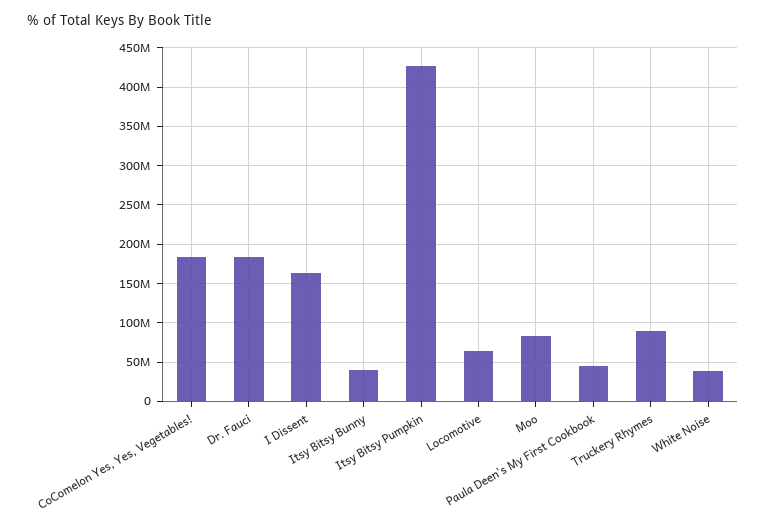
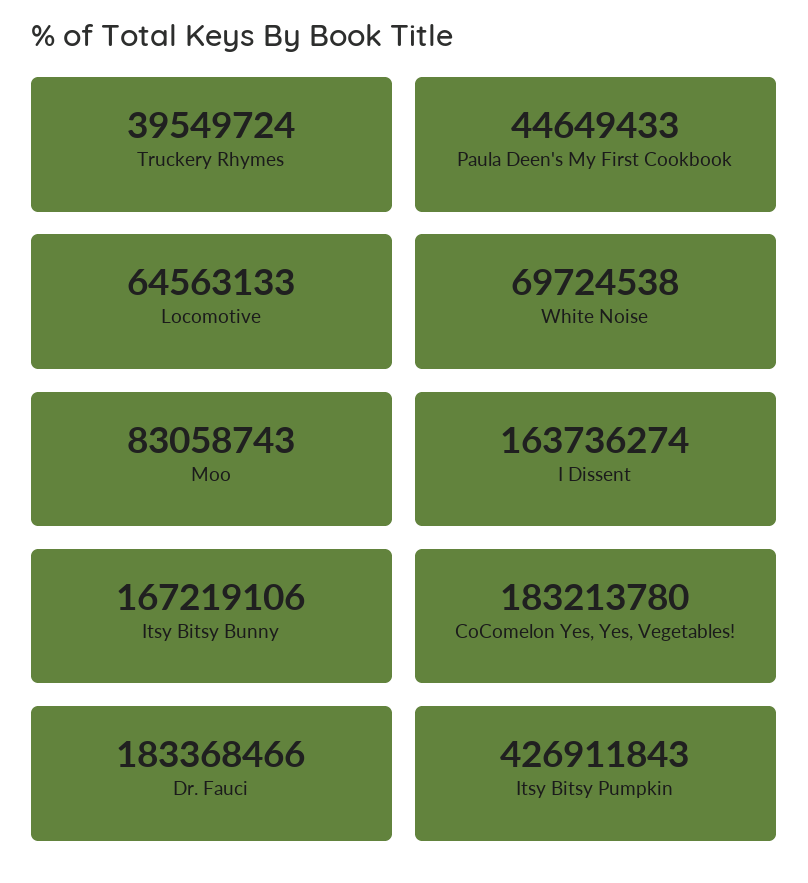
Itsy Bitsy Bunny: 40000000 -> 167219106
Truckery Rhymes: 90000000 -> 39549724
White Noise: 40000000 -> 69724538

